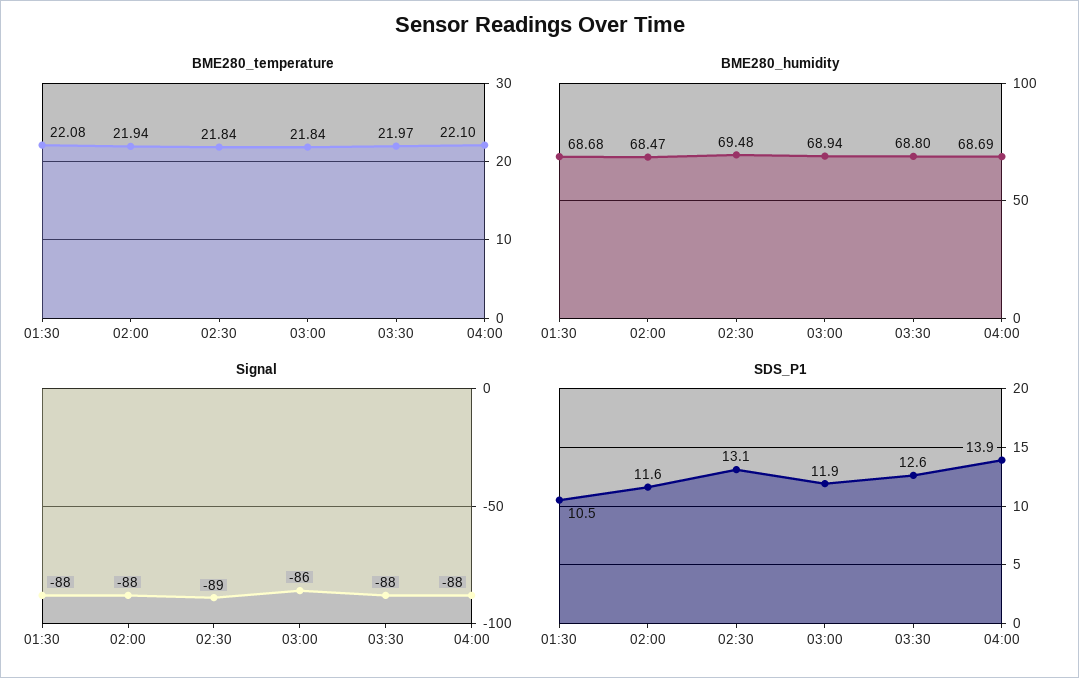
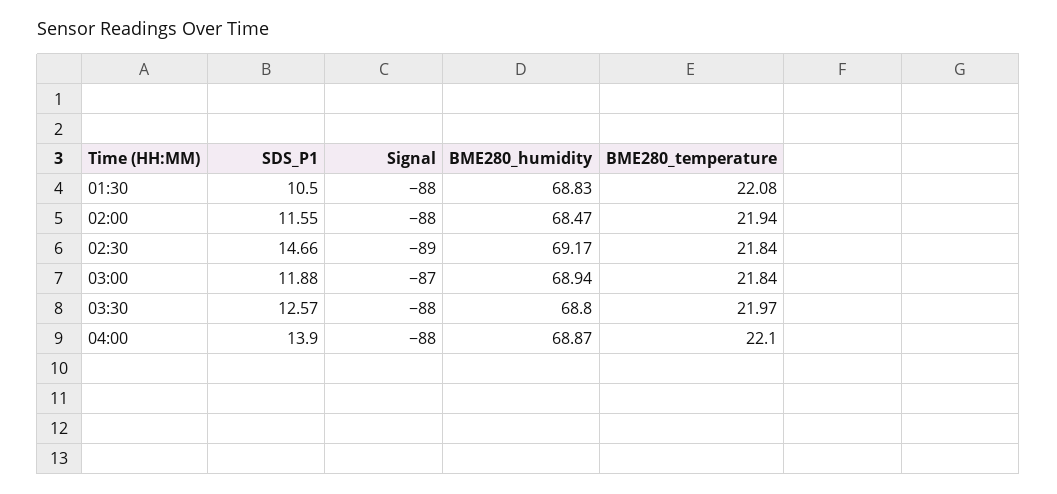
BME280_humidity, 01:30: 68.68 -> 68.83
BME280_humidity, 02:30: 69.48 -> 69.17
BME280_humidity, 04:00: 68.69 -> 68.87
Signal, 03:00: -86 -> -87
SDS_P1, 02:30: 13.1 -> 14.66

